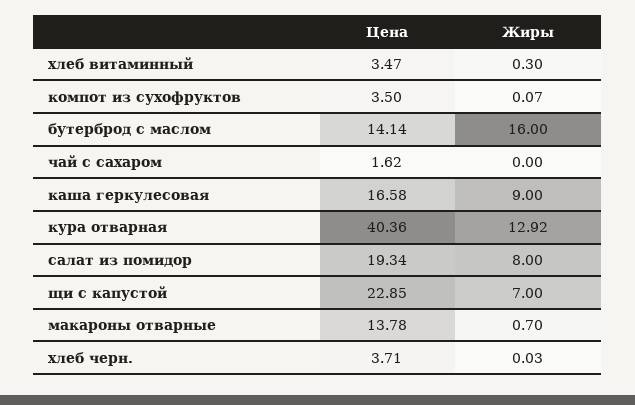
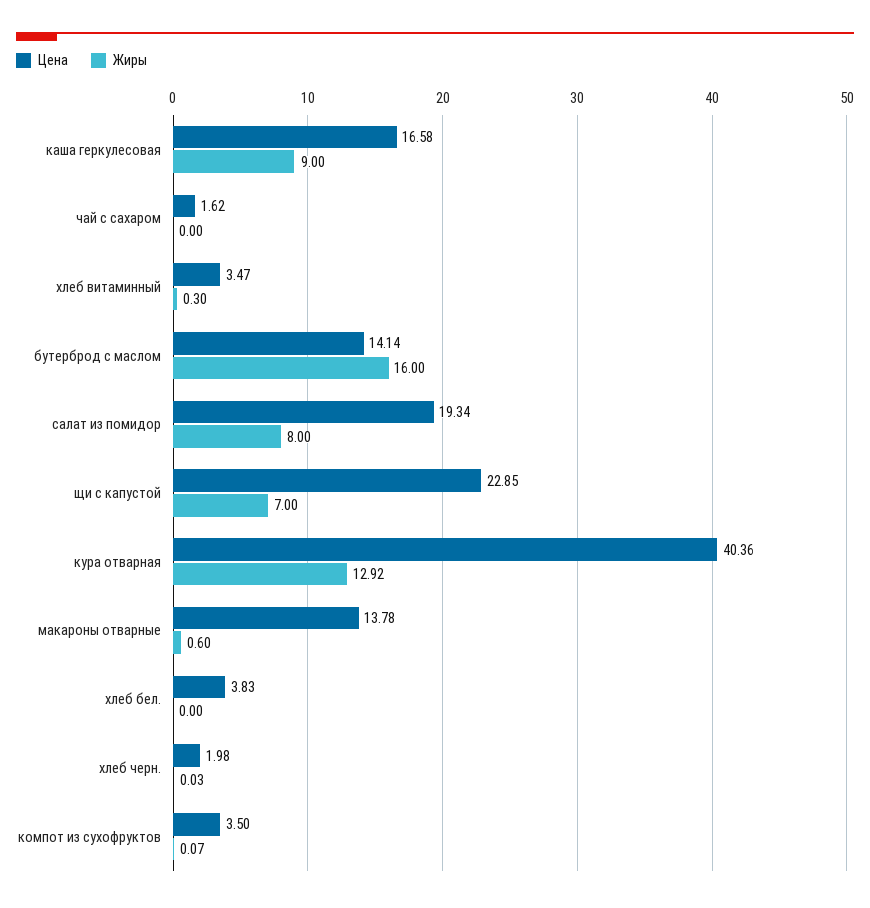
Жиры, макароны отварные: 0.7 -> 0.6
Цена, хлеб черн.: 3.71 -> 1.98
Цена, хлеб бел.: none -> 3.83
Жиры, хлеб бел.: none -> 0

